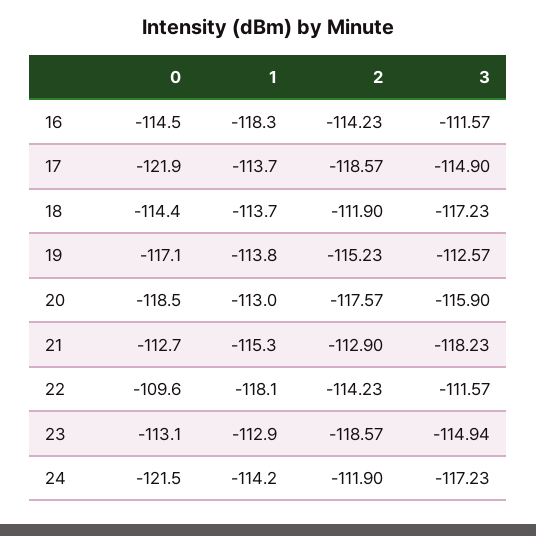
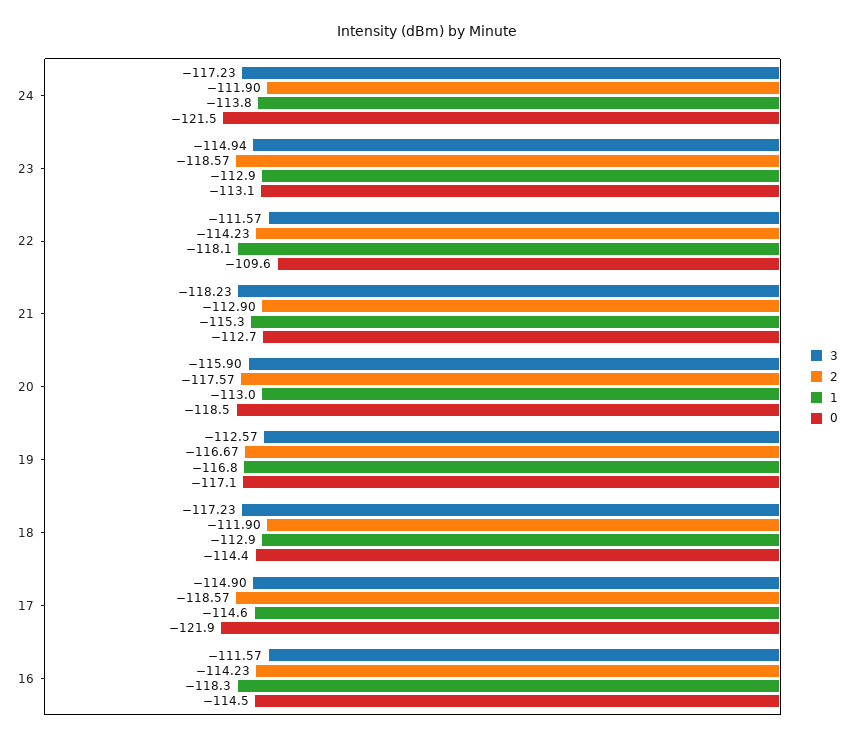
1, 17: -113.7 -> -114.6
1, 18: -113.7 -> -112.9
1, 19: -113.8 -> -116.8
2, 19: -115.23 -> -116.67
1, 24: -114.2 -> -113.8

